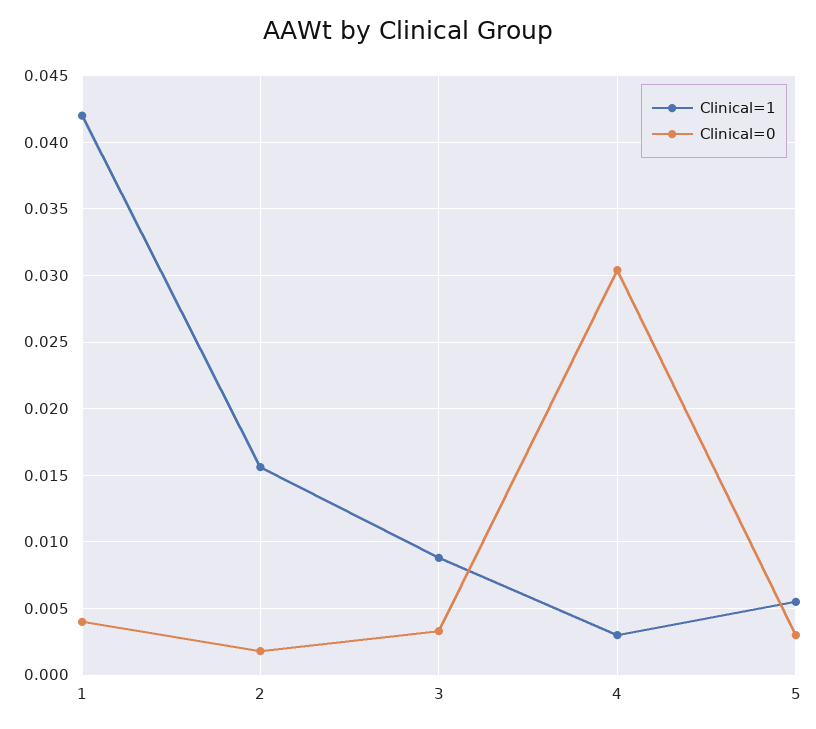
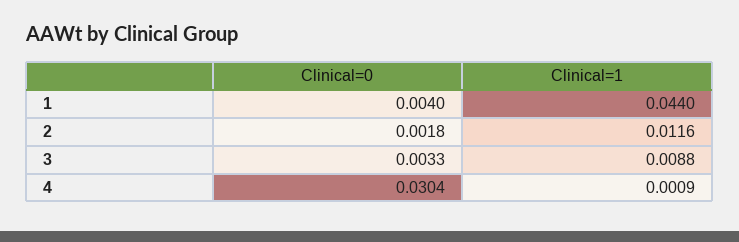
Clinical=1, 1: 0.042 -> 0.044
Clinical=1, 2: 0.0155 -> 0.0116
Clinical=1, 4: 0.003 -> 0.0009
Clinical=1, 5: 0.0055 -> none
Clinical=0, 5: 0.003 -> none

